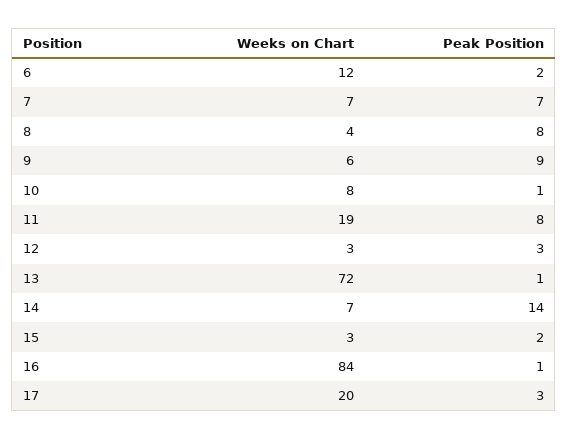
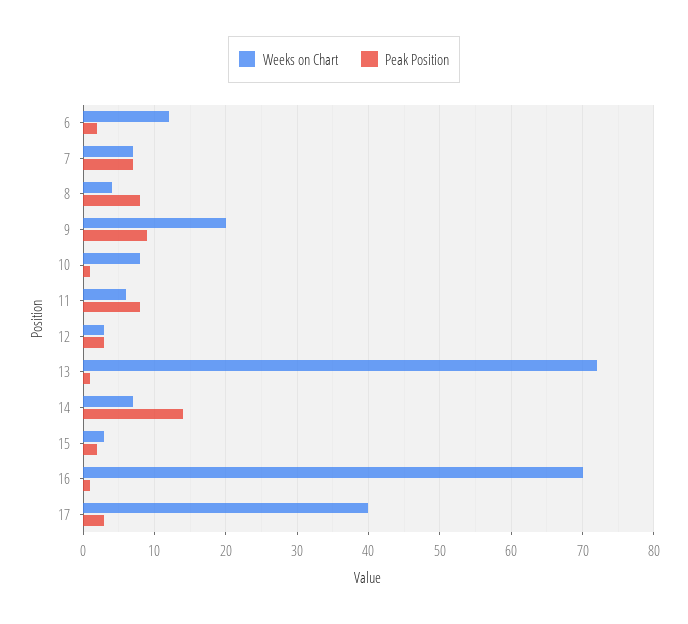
Weeks on Chart, 9: 6 -> 20
Weeks on Chart, 11: 19 -> 6
Weeks on Chart, 16: 84 -> 70
Weeks on Chart, 17: 20 -> 40

